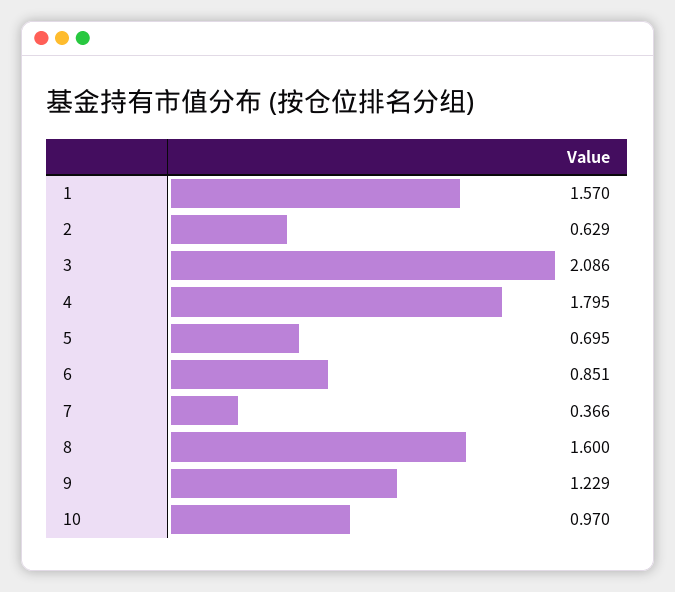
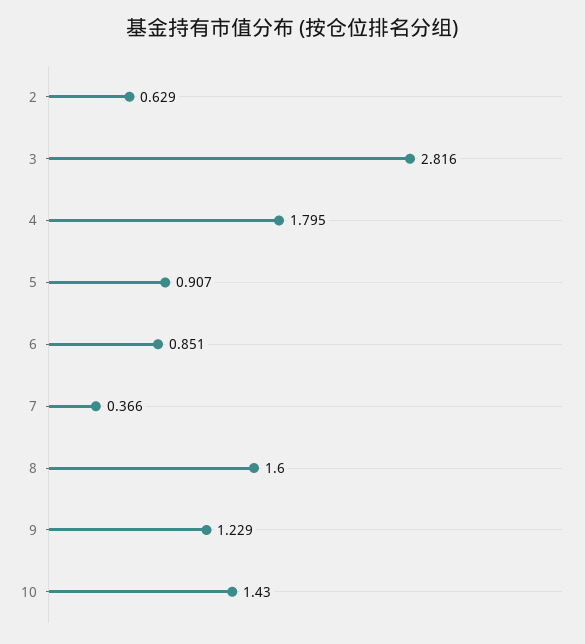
1: 1.57 -> none
3: 2.086 -> 2.816
5: 0.695 -> 0.907
10: 0.97 -> 1.43

